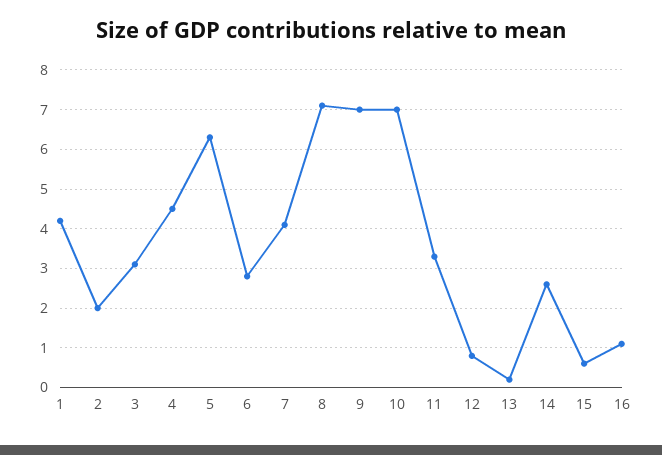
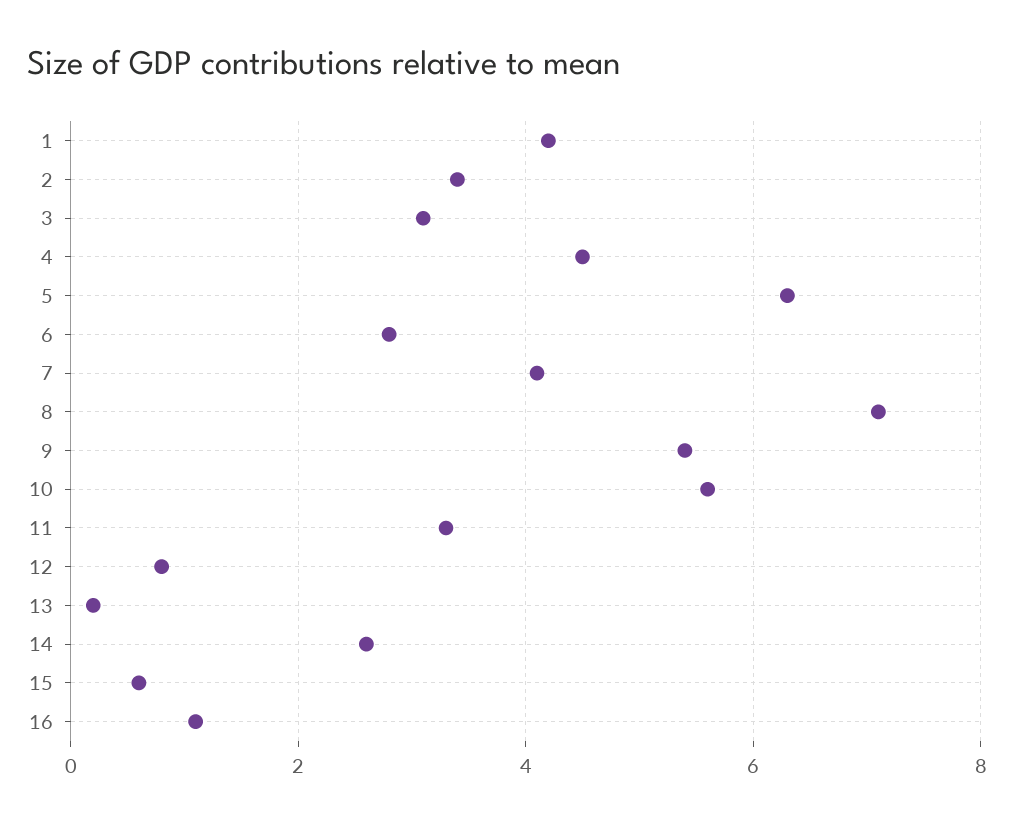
2: 2 -> 3.5
9: 7 -> 5.5
10: 7 -> 5.5

